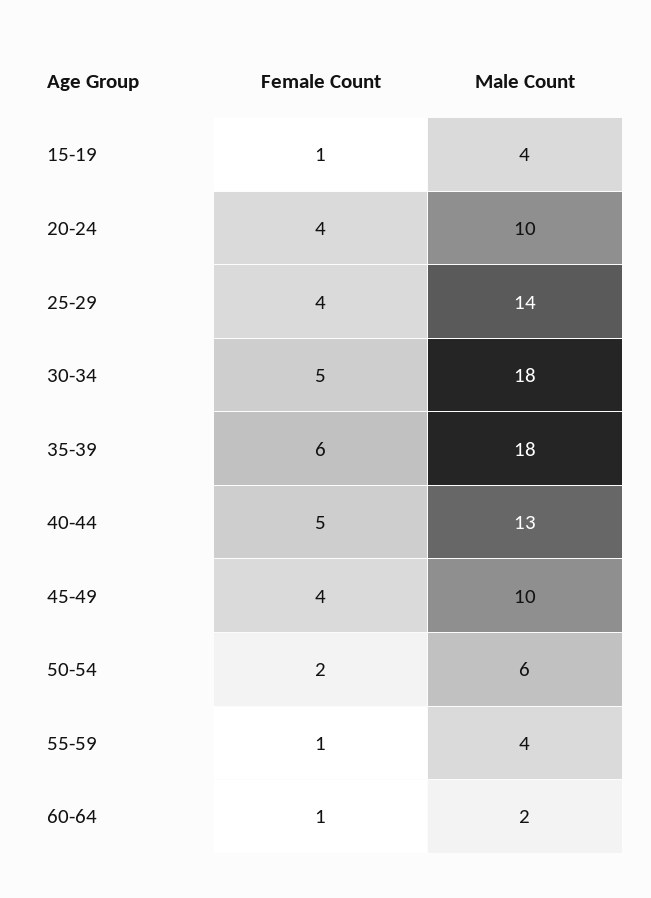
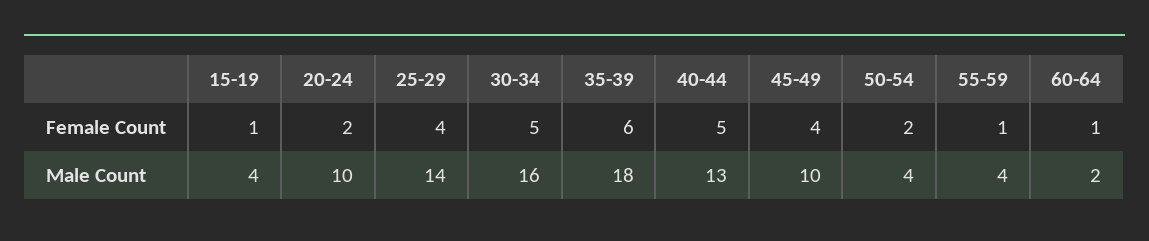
Female Count, 20-24: 4 -> 2
Male Count, 30-34: 18 -> 16
Male Count, 50-54: 6 -> 4

